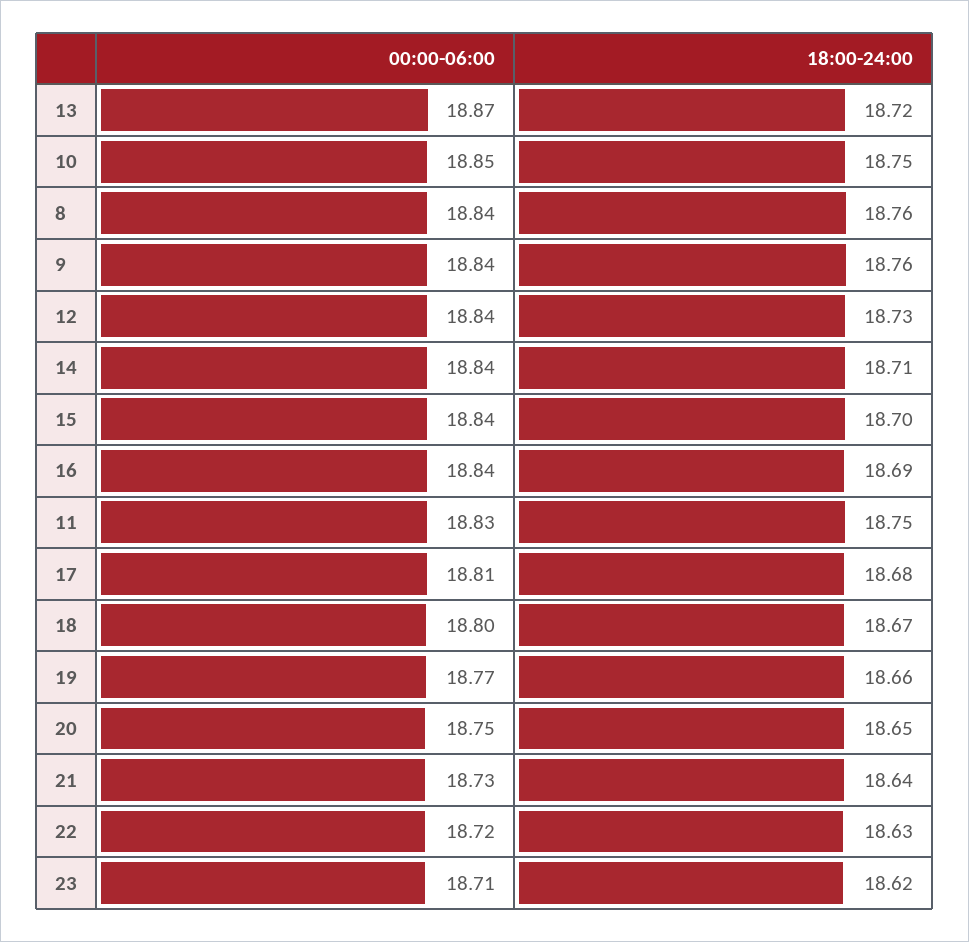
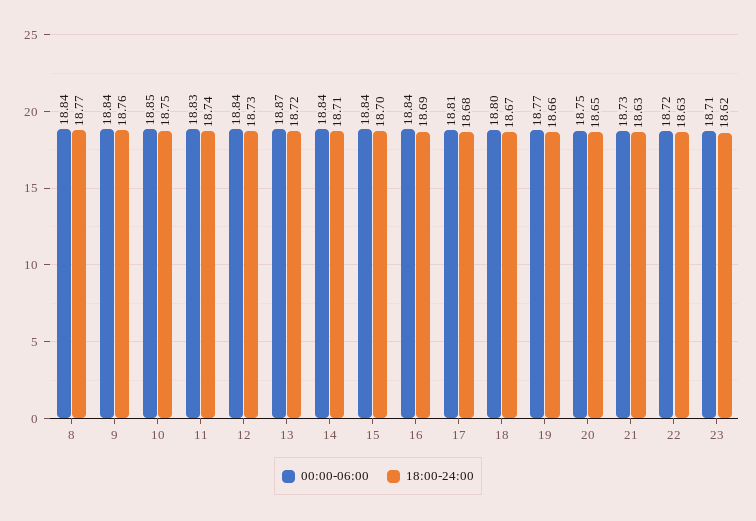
18:00-24:00, 8: 18.76 -> 18.77
18:00-24:00, 11: 18.75 -> 18.74
18:00-24:00, 21: 18.64 -> 18.63

